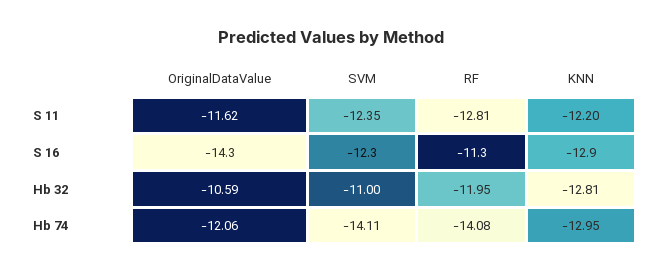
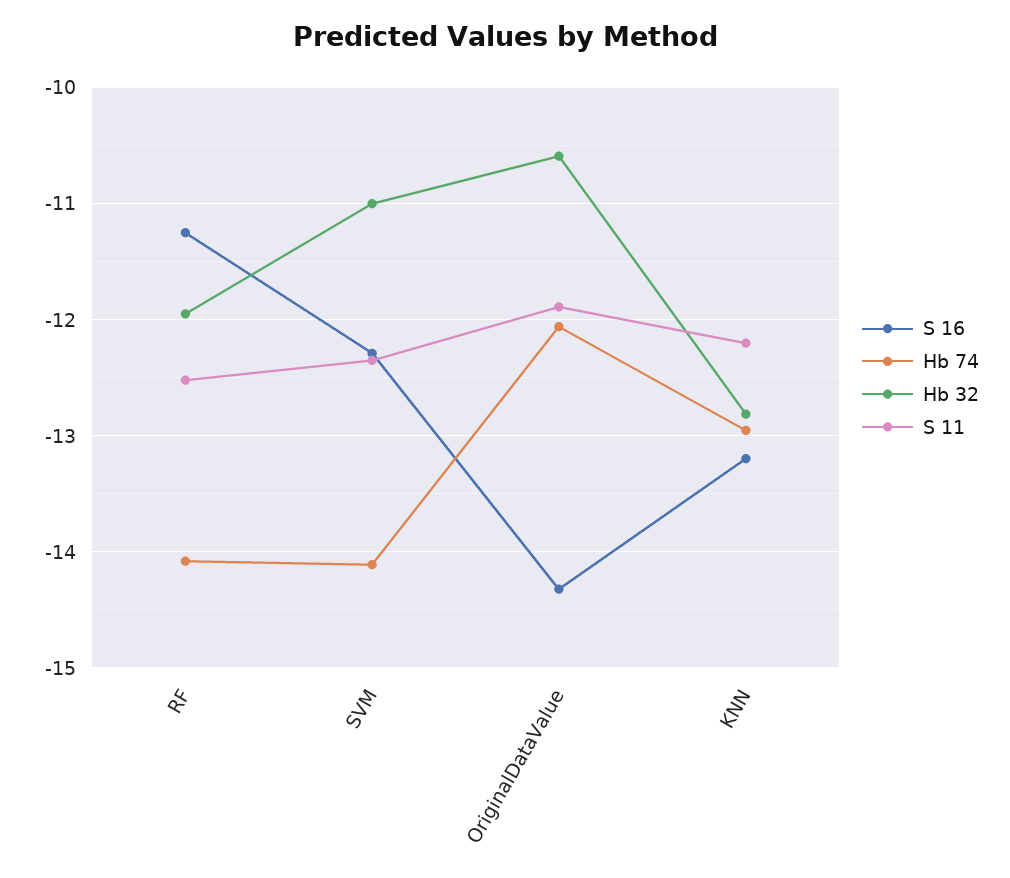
S 11, OriginalDataValue: -11.62 -> -11.9
S 11, RF: -12.81 -> -12.5
S 16, KNN: -12.9 -> -13.2

